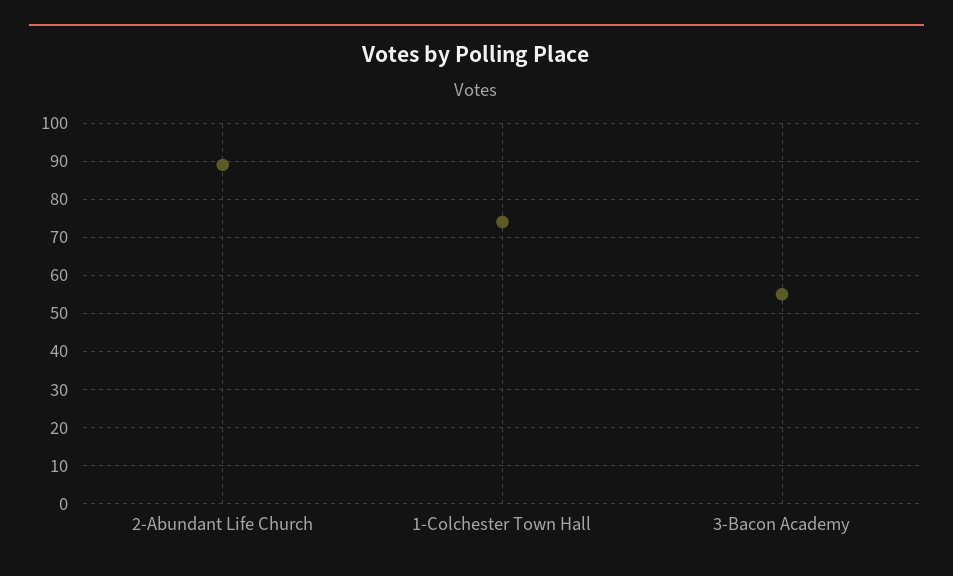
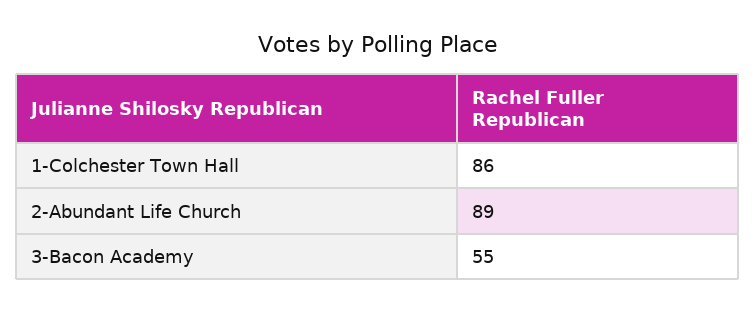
1-Colchester Town Hall: 75 -> 86

